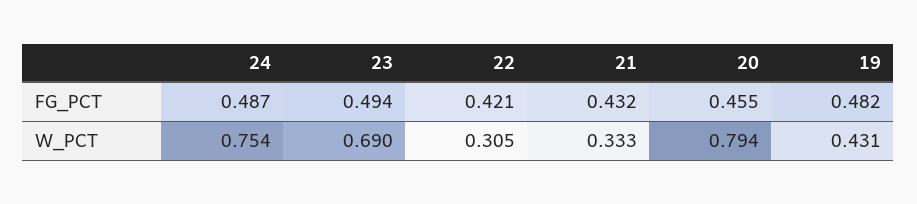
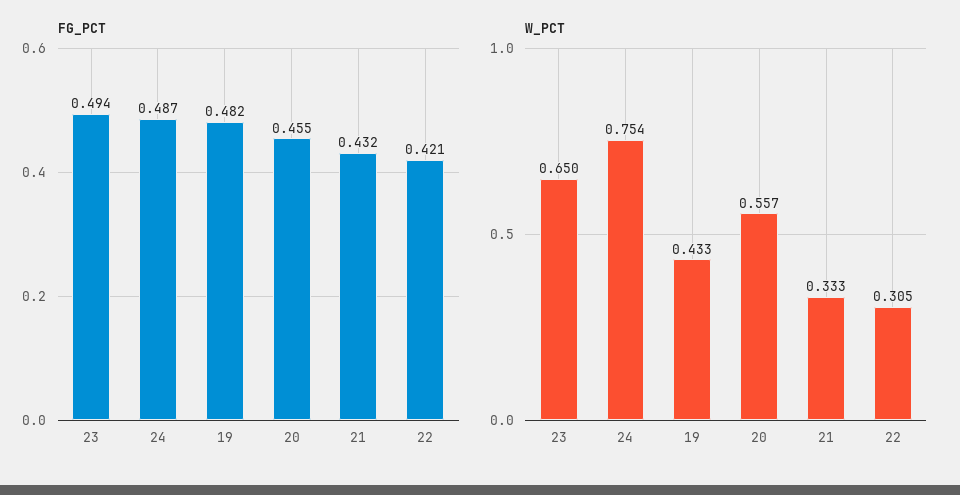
W_PCT, 23: 0.69 -> 0.65
W_PCT, 20: 0.794 -> 0.557
W_PCT, 19: 0.431 -> 0.433

